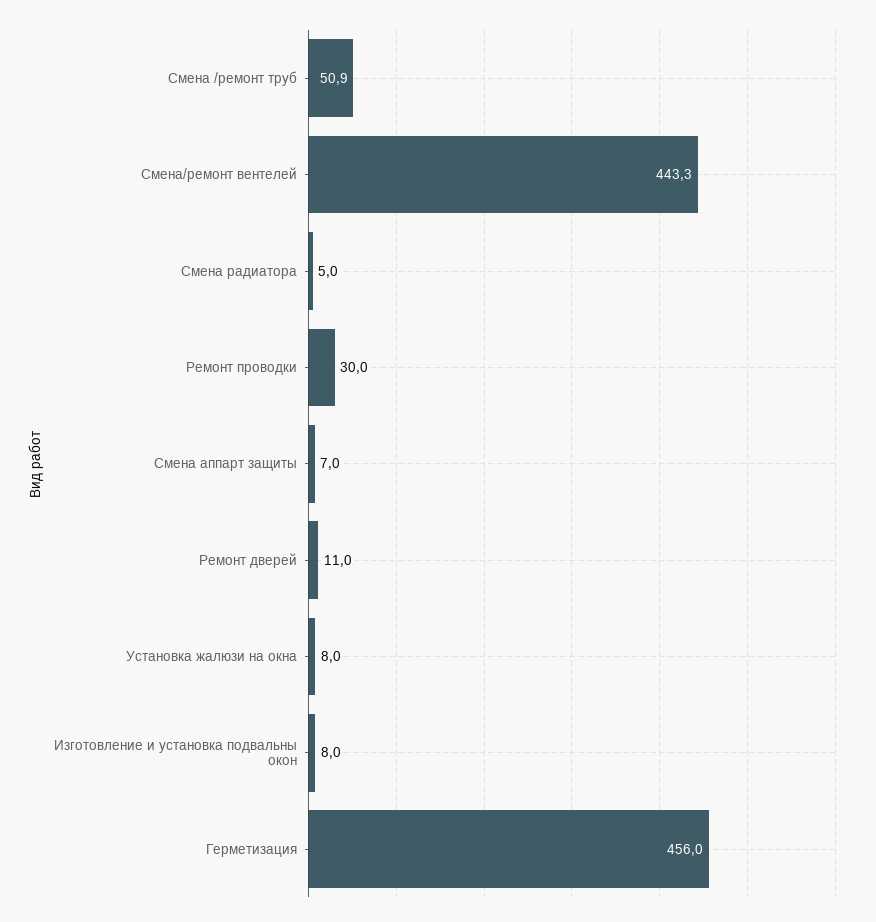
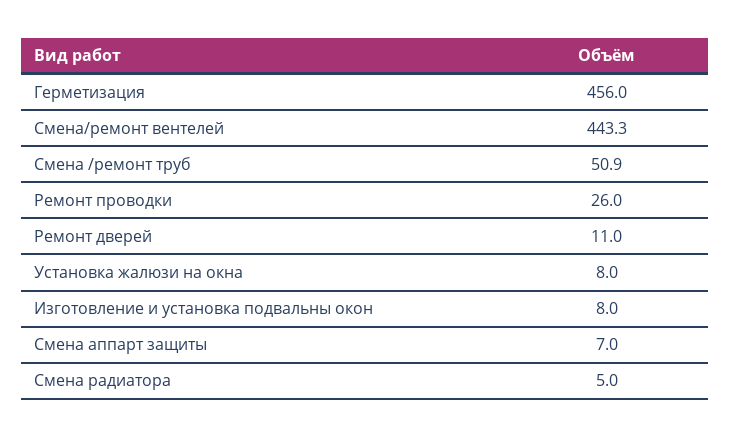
Ремонт проводки: 30 -> 26

